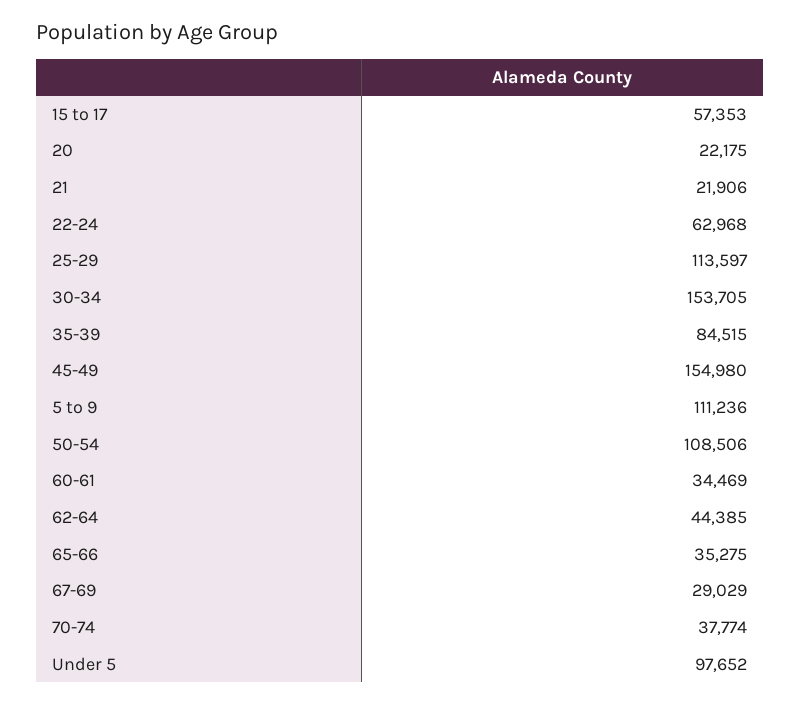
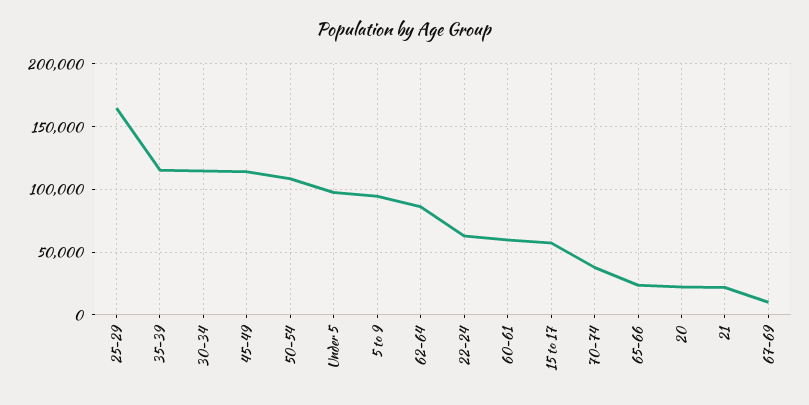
25-29: 113597 -> 165000
30-34: 153705 -> 115000
35-39: 84515 -> 115000
45-49: 154980 -> 115000
5 to 9: 111236 -> 95000
60-61: 34469 -> 60000
62-64: 44385 -> 85000
65-66: 35275 -> 25000
67-69: 29029 -> 10000

